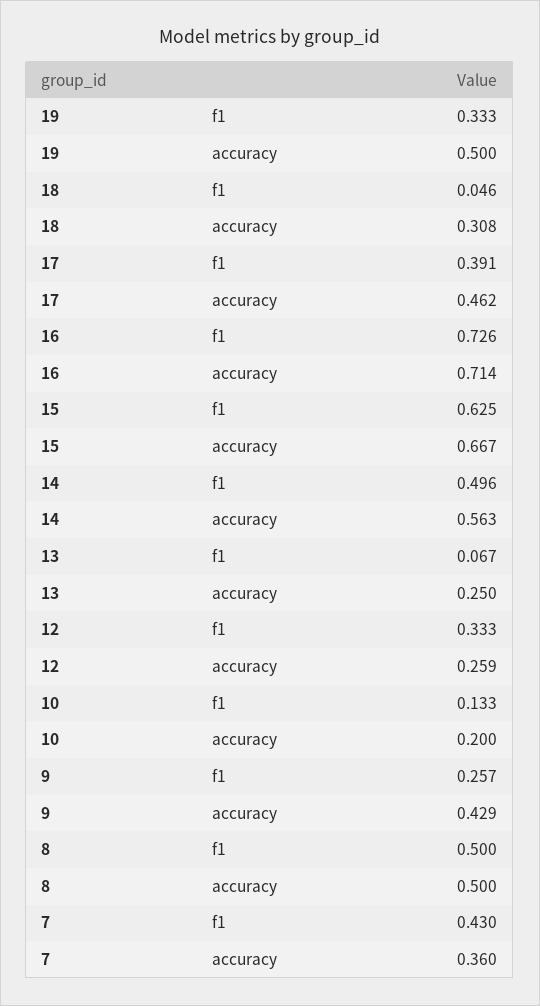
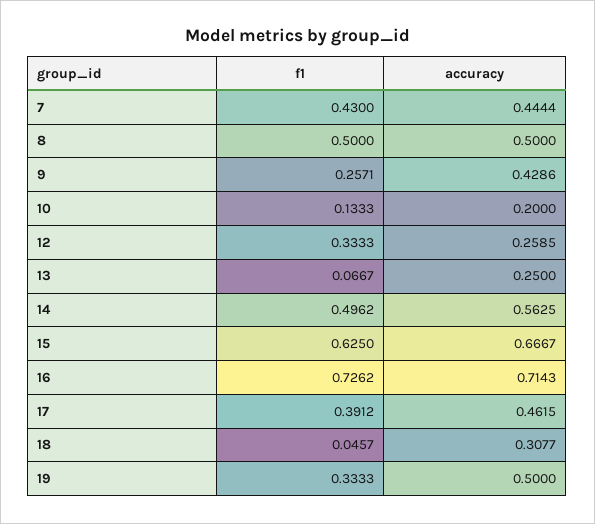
7, accuracy: 0.36 -> 0.4444

